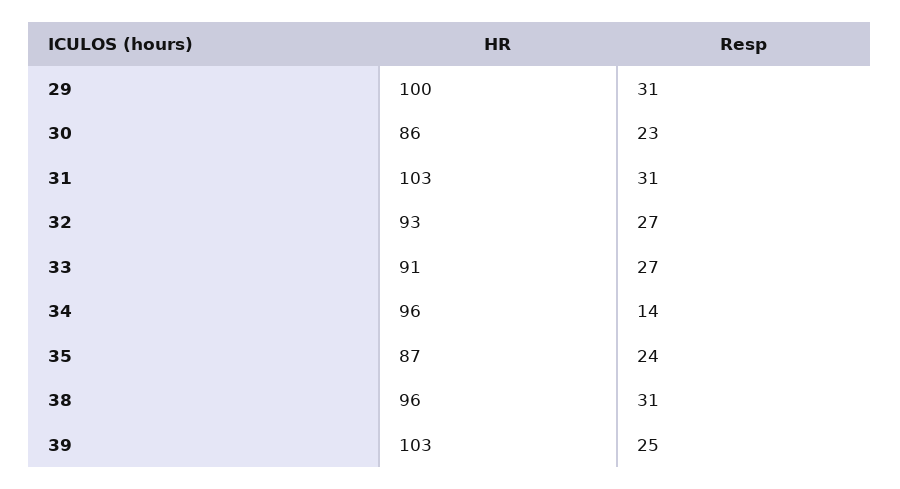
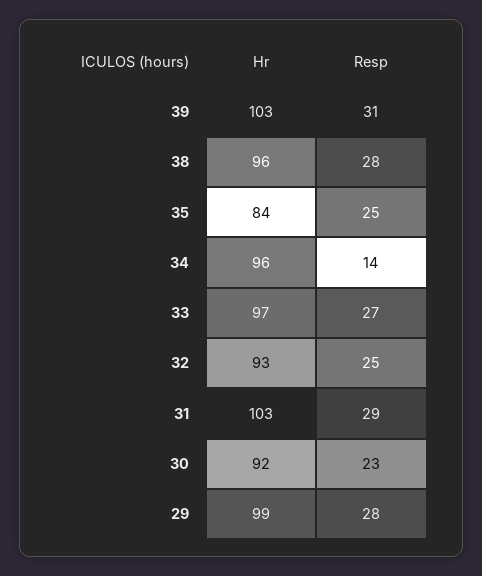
HR, 29: 100 -> 99
Resp, 29: 31 -> 28
HR, 30: 86 -> 92
Resp, 31: 31 -> 29
Resp, 32: 27 -> 25
HR, 33: 91 -> 97
HR, 35: 87 -> 84
Resp, 35: 24 -> 25
Resp, 38: 31 -> 28
Resp, 39: 25 -> 31

